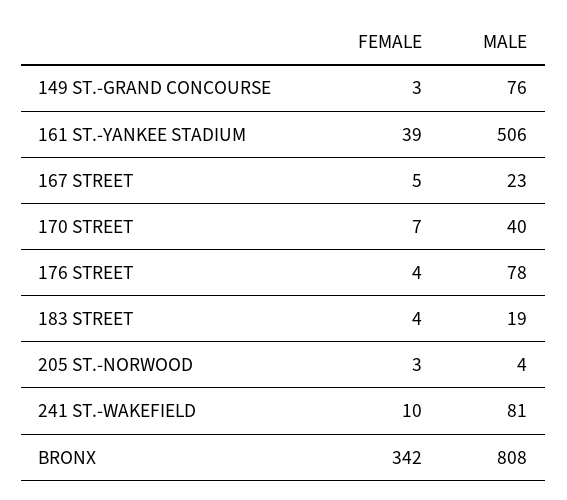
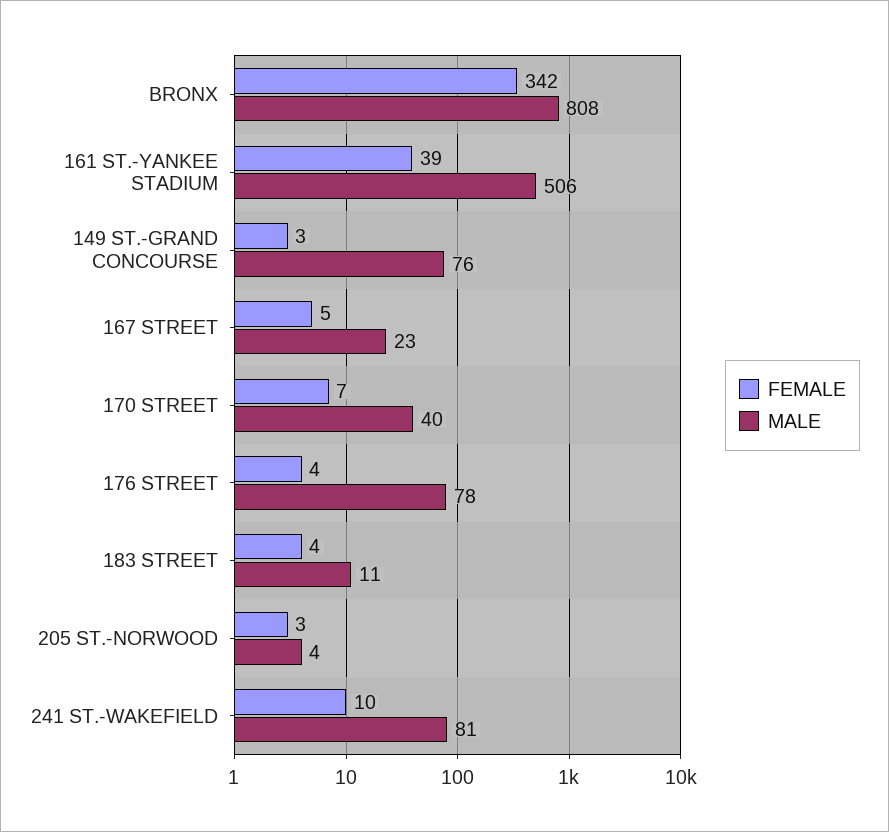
MALE, 183 STREET: 19 -> 11

